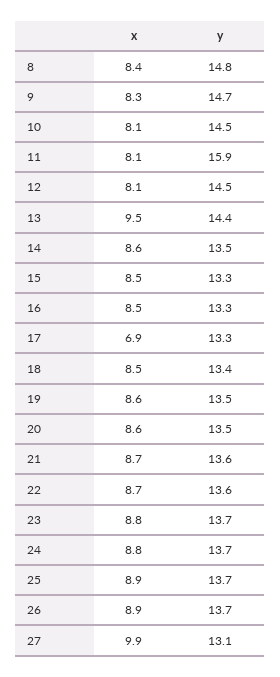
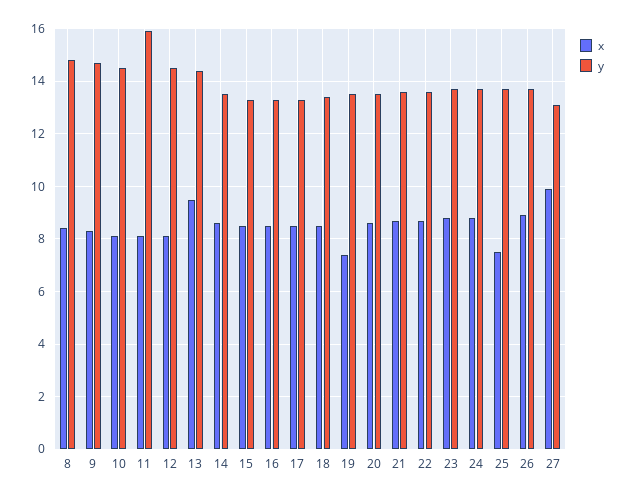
x, 17: 6.9 -> 8.5
x, 19: 8.6 -> 7.5
x, 25: 8.9 -> 7.5

